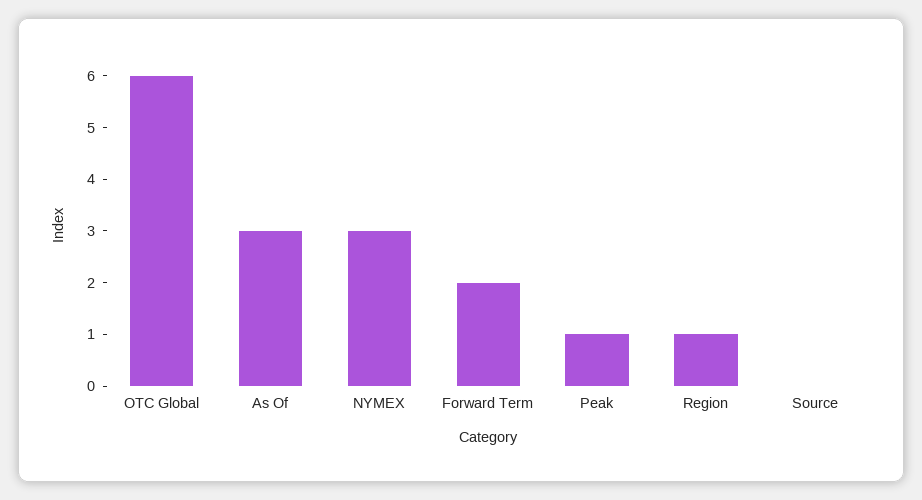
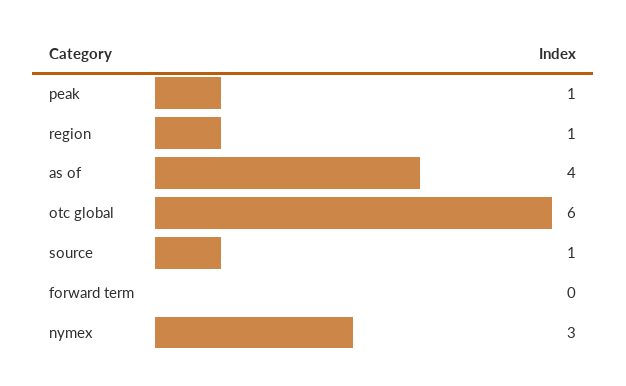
As Of: 3 -> 4
Forward Term: 2 -> 0
Source: 0 -> 1

